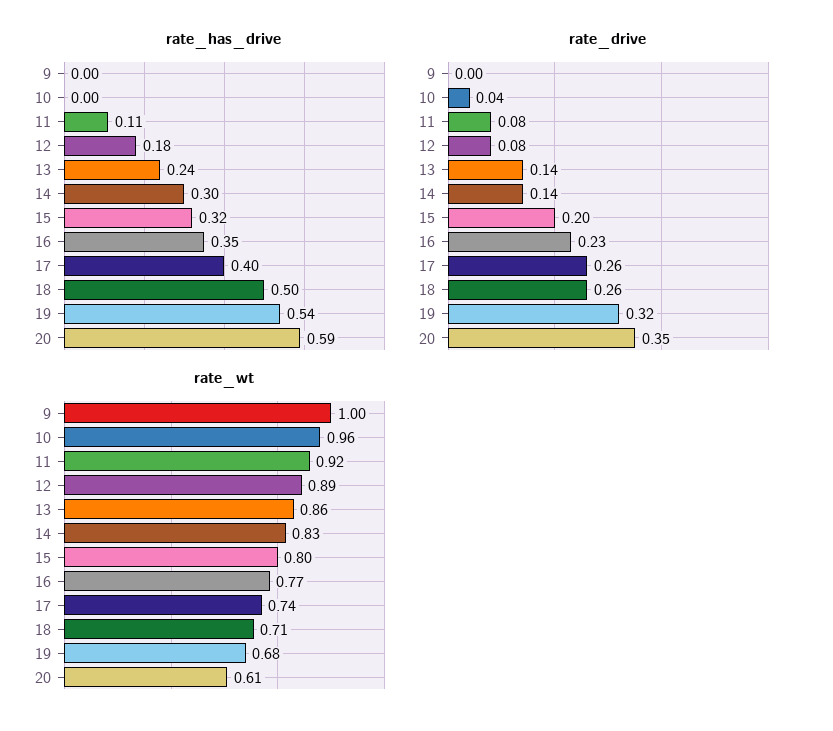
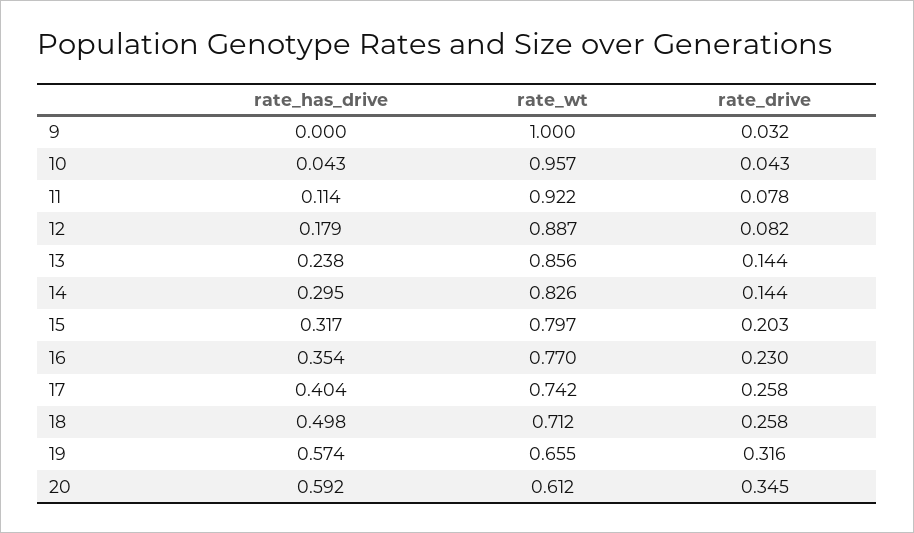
rate_has_drive, 10: 0 -> 0.043
rate_has_drive, 19: 0.54 -> 0.574
rate_drive, 9: 0 -> 0.032
rate_wt, 19: 0.68 -> 0.655

